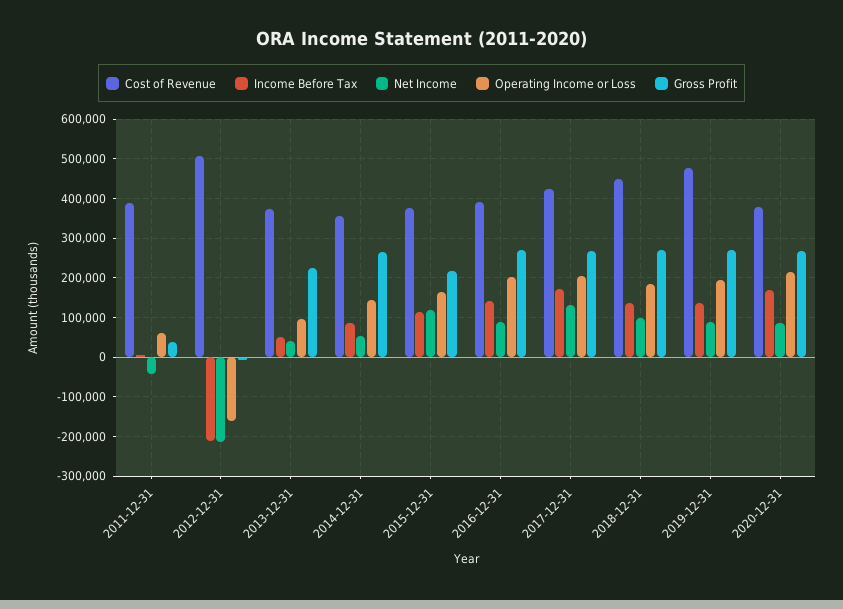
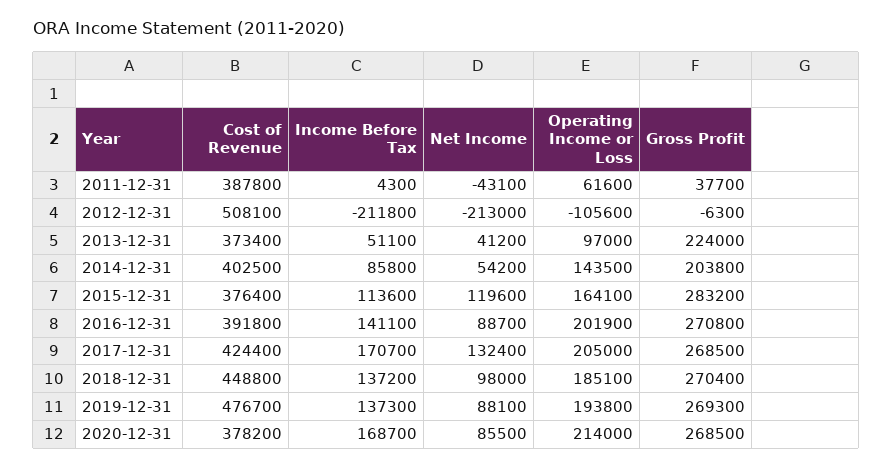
Operating Income or Loss, 2012-12-31: -160000 -> -105600
Cost of Revenue, 2014-12-31: 360000 -> 402500
Gross Profit, 2014-12-31: 260000 -> 203800
Gross Profit, 2015-12-31: 220000 -> 283200

